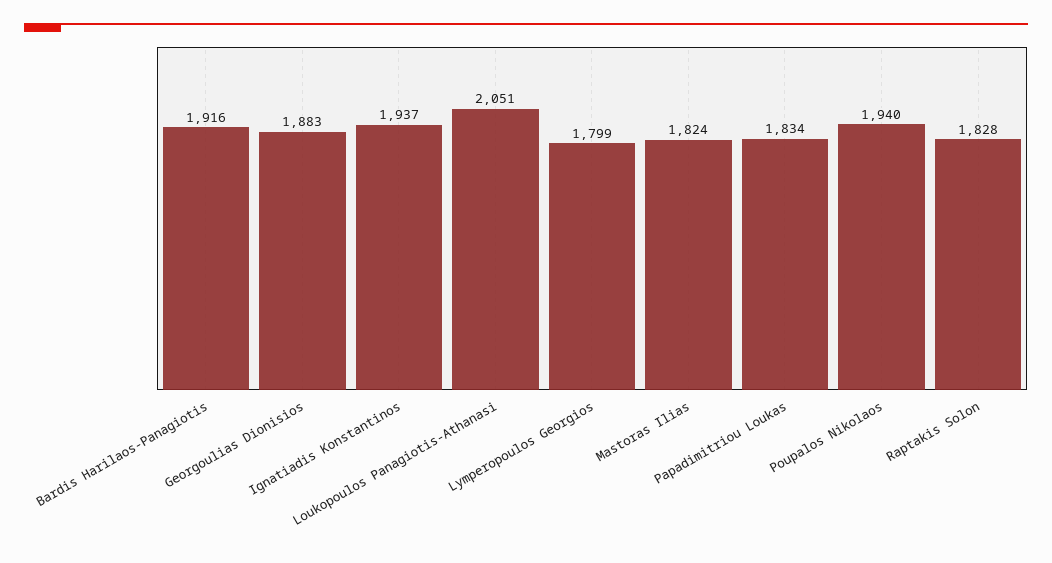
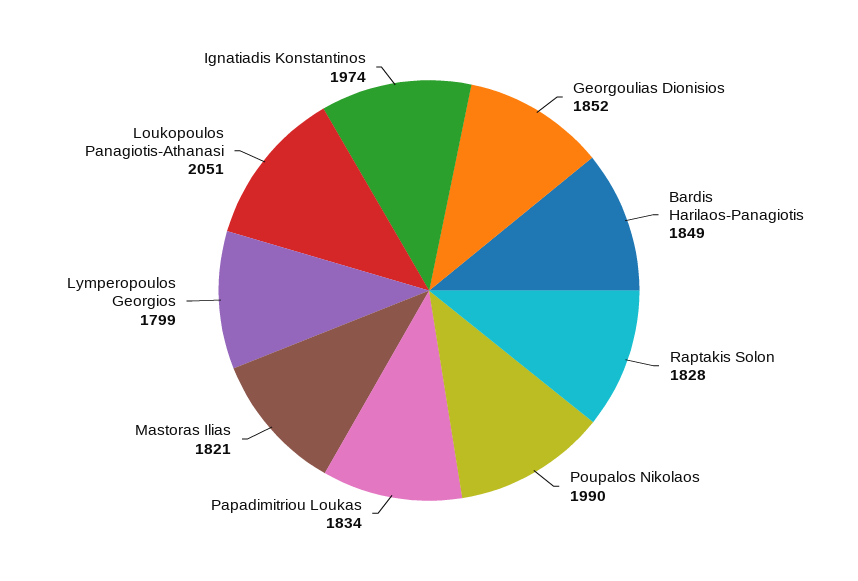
Bardis Harilaos-Panagiotis: 1916 -> 1849
Georgoulias Dionisios: 1883 -> 1852
Ignatiadis Konstantinos: 1937 -> 1974
Mastoras Ilias: 1824 -> 1821
Poupalos Nikolaos: 1940 -> 1990

